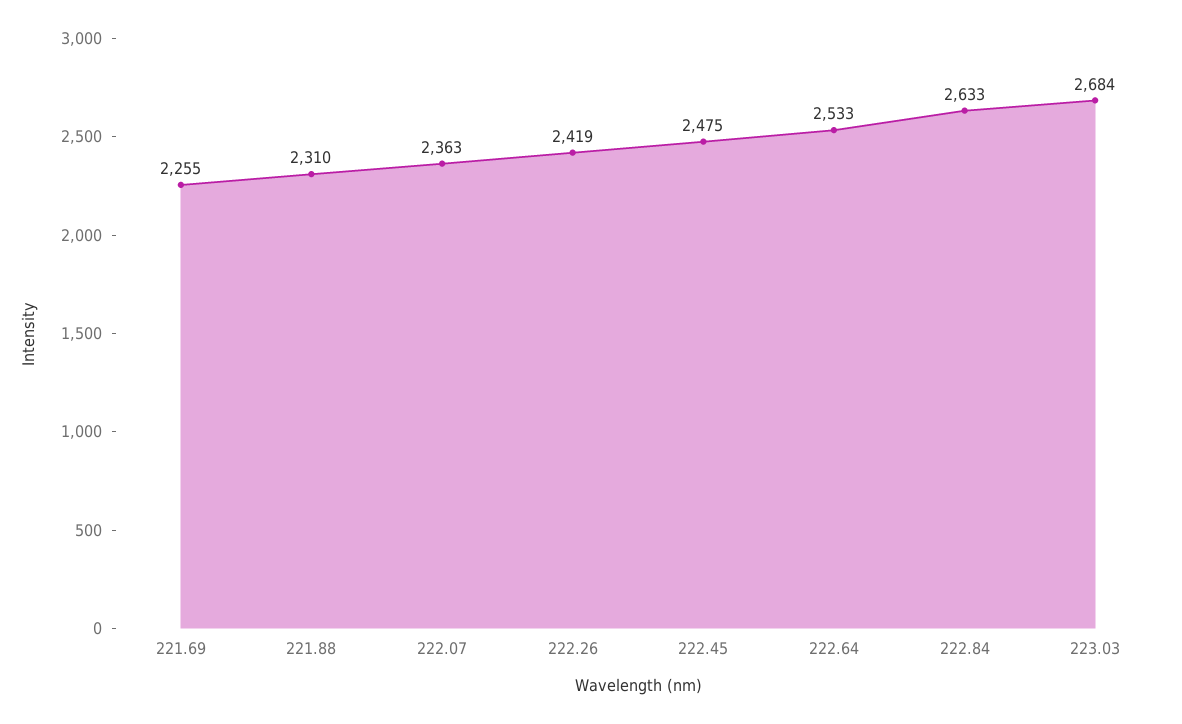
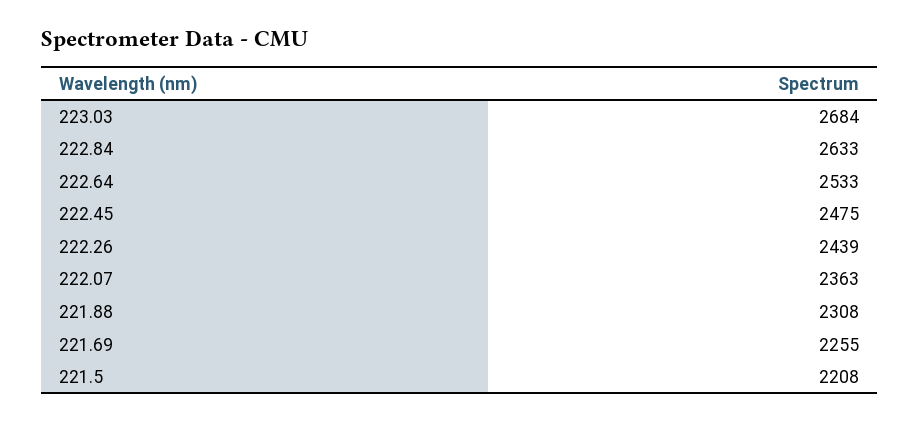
221.88: 2310 -> 2308
222.26: 2419 -> 2439
221.5: none -> 2208

